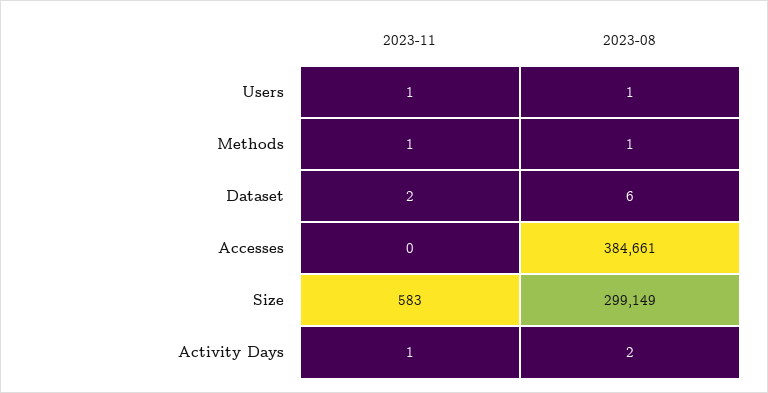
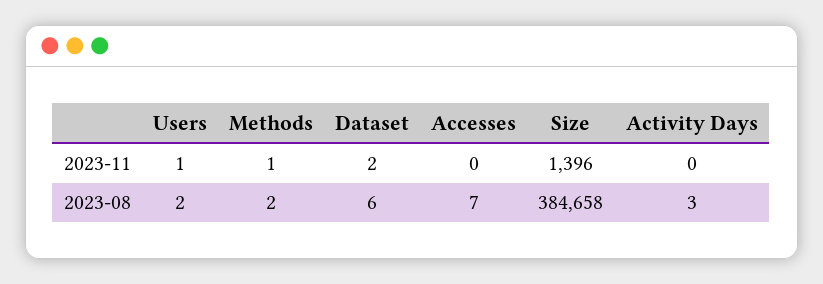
2023-08, Users: 1 -> 2
2023-08, Methods: 1 -> 2
2023-08, Accesses: 384661 -> 7
2023-11, Size: 583 -> 1396
2023-08, Size: 299149 -> 384658
2023-11, Activity Days: 1 -> 0
2023-08, Activity Days: 2 -> 3

